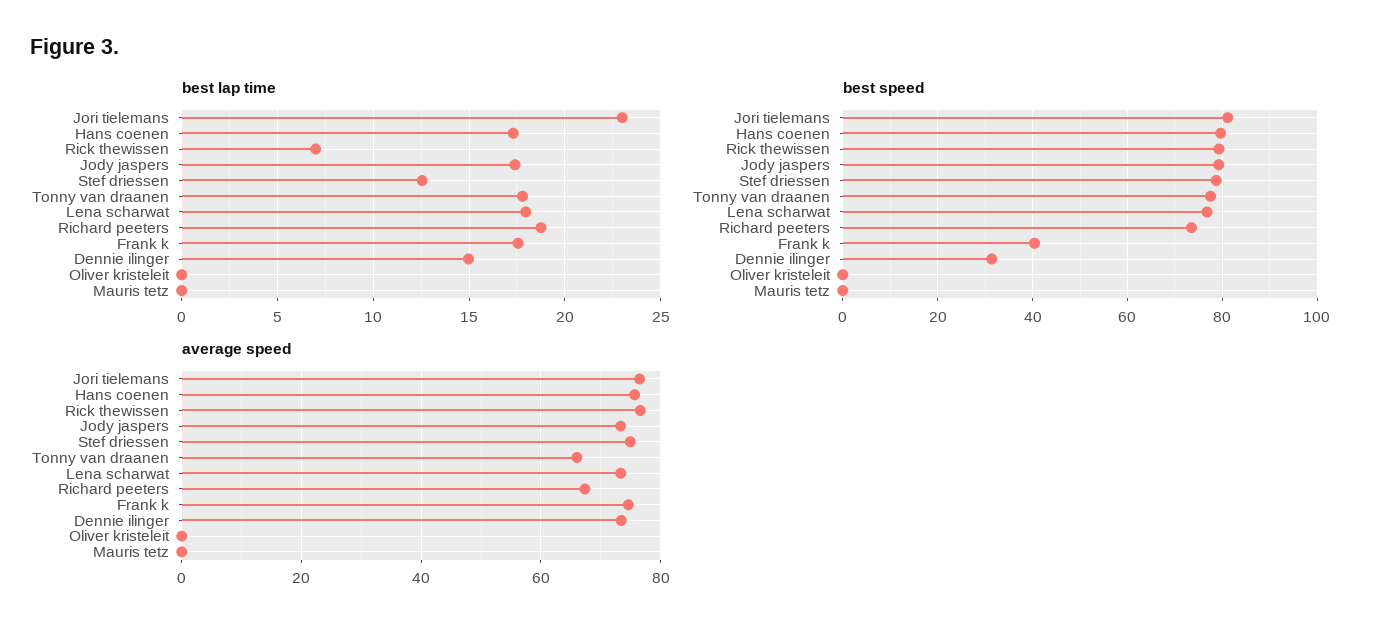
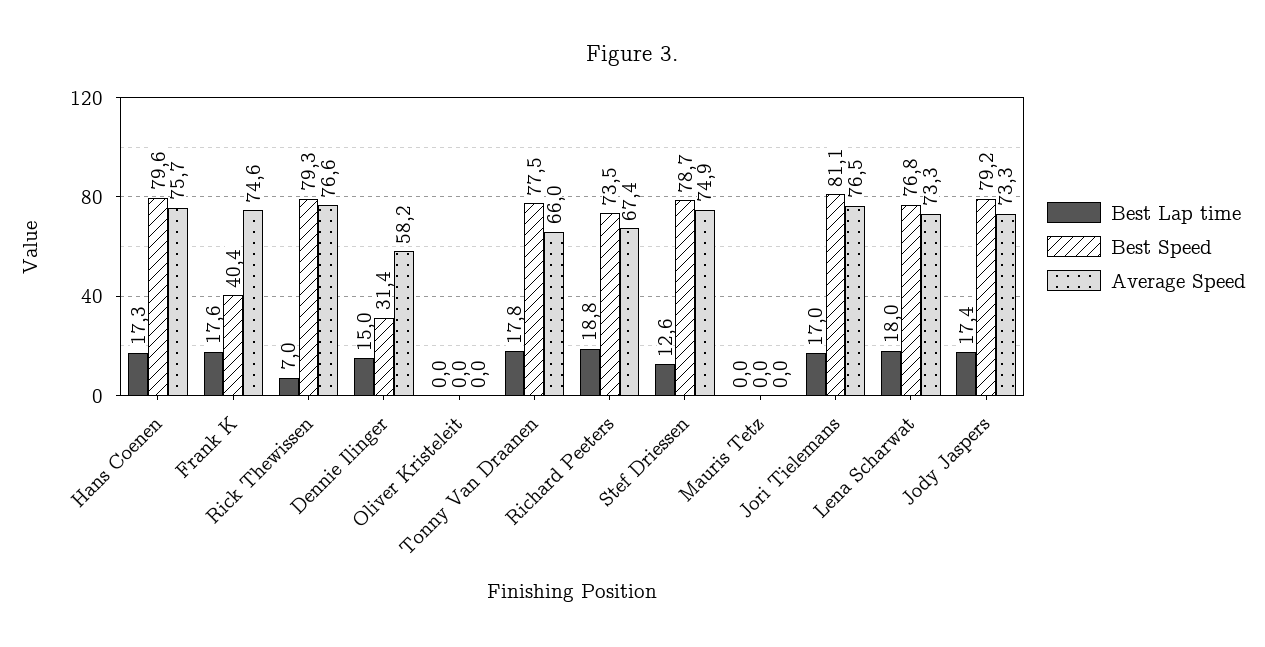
best lap time, Jori tielemans: 23 -> 17
average speed, Dennie ilinger: 74 -> 58.2

